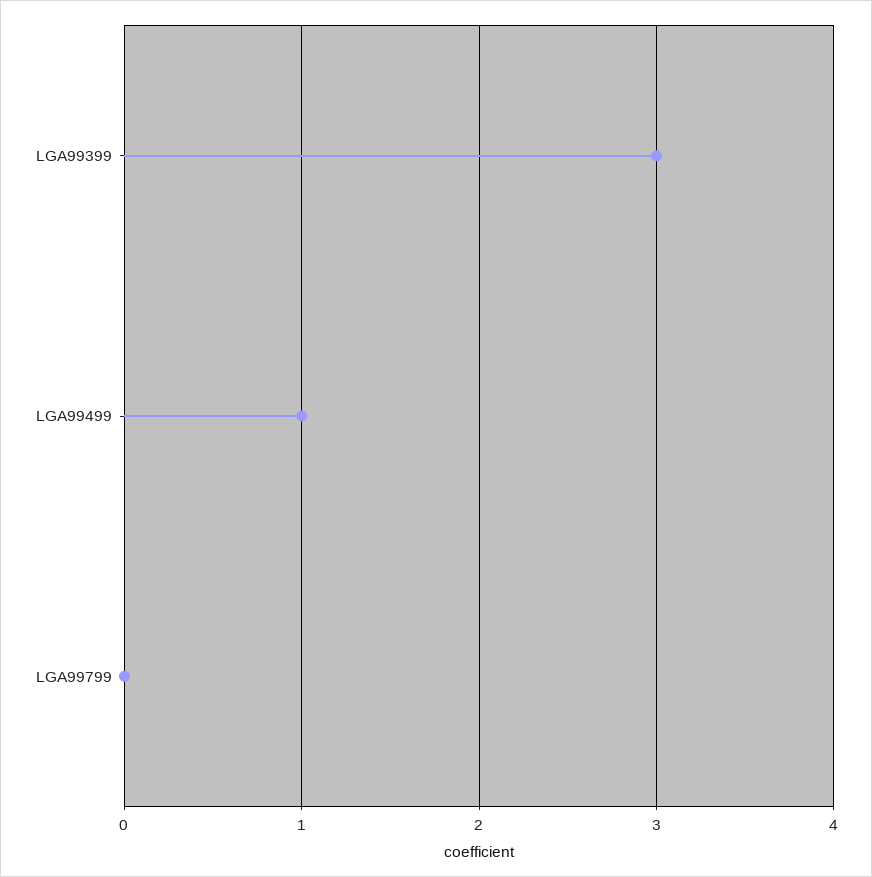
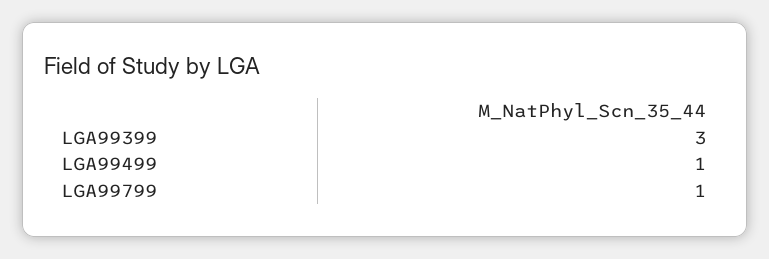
LGA99799: 0 -> 1

